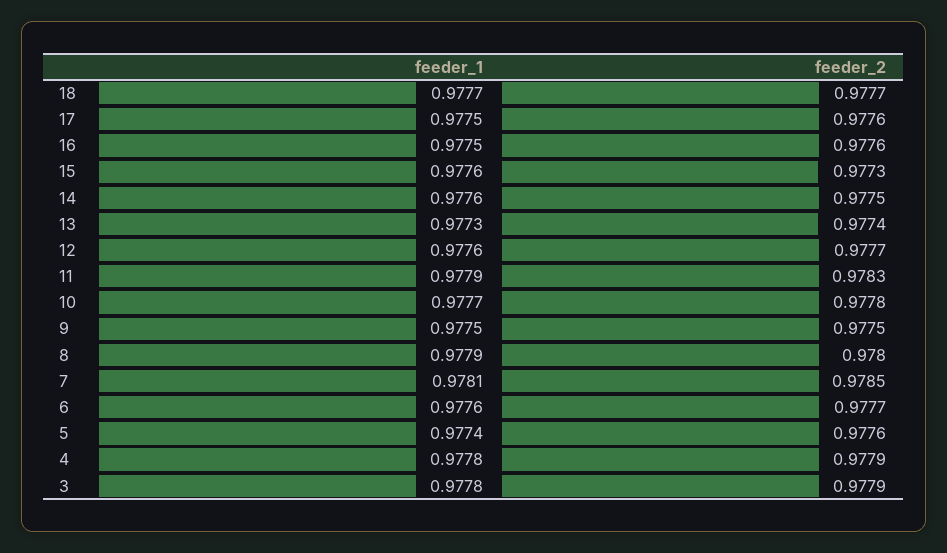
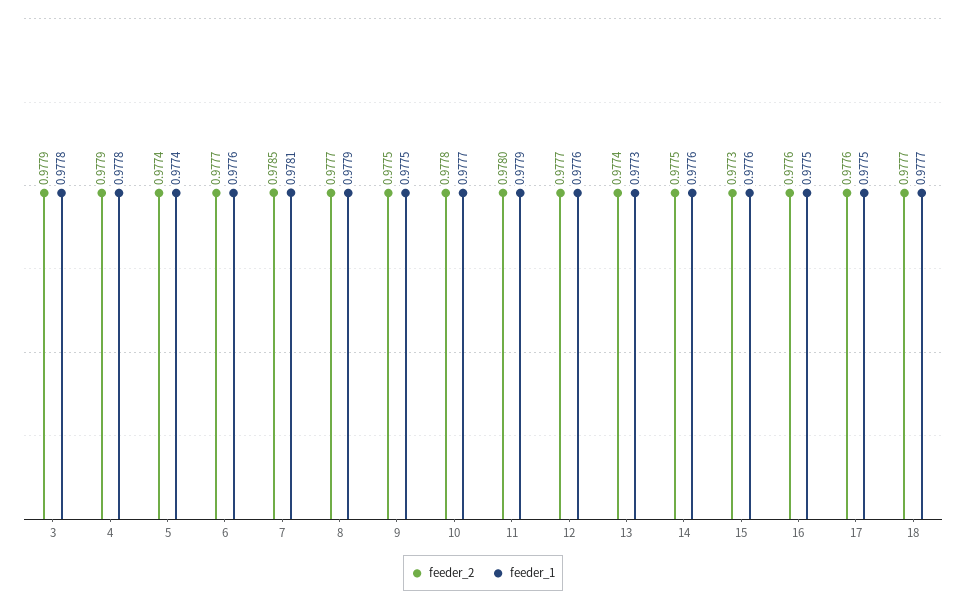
feeder_2, 11: 0.9783 -> 0.978
feeder_2, 8: 0.978 -> 0.9777
feeder_2, 5: 0.9776 -> 0.9774

